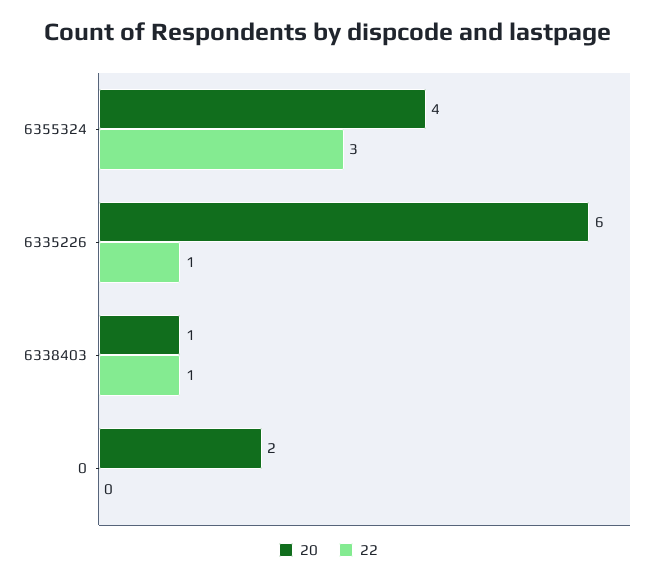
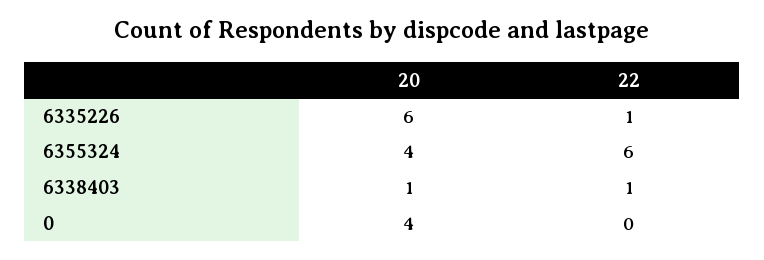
22, 6355324: 3 -> 6
20, 0: 2 -> 4

